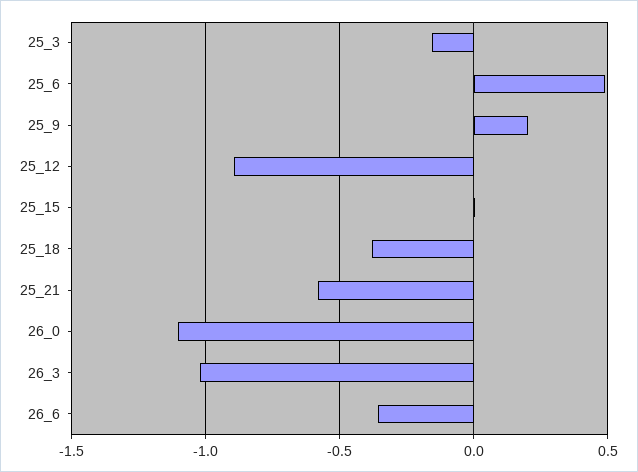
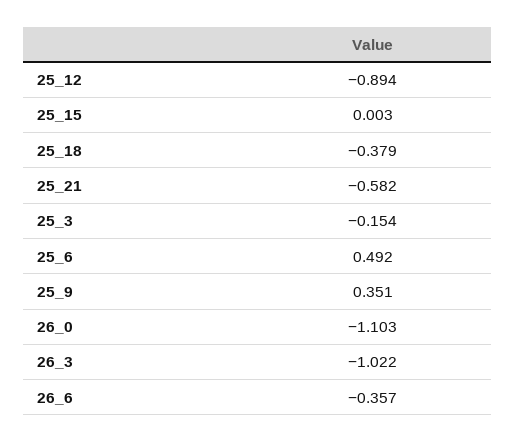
25_9: 0.2 -> 0.351

